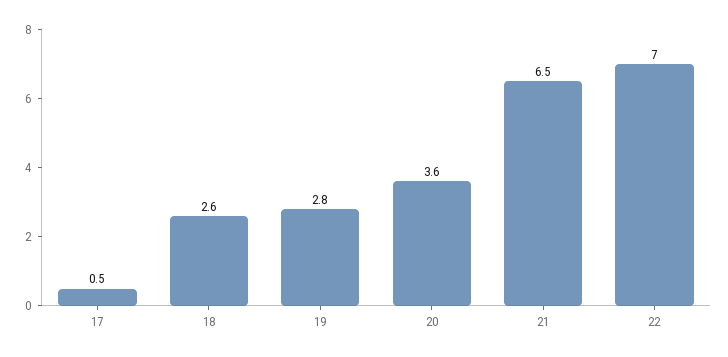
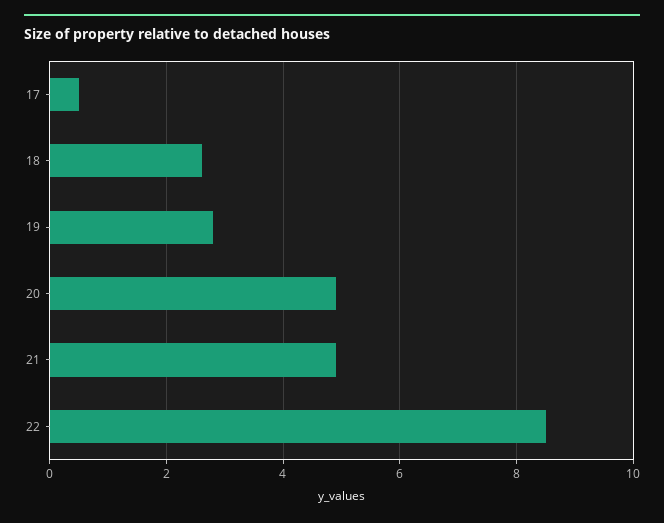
20: 3.6 -> 5
21: 6.5 -> 5
22: 7 -> 8.5

